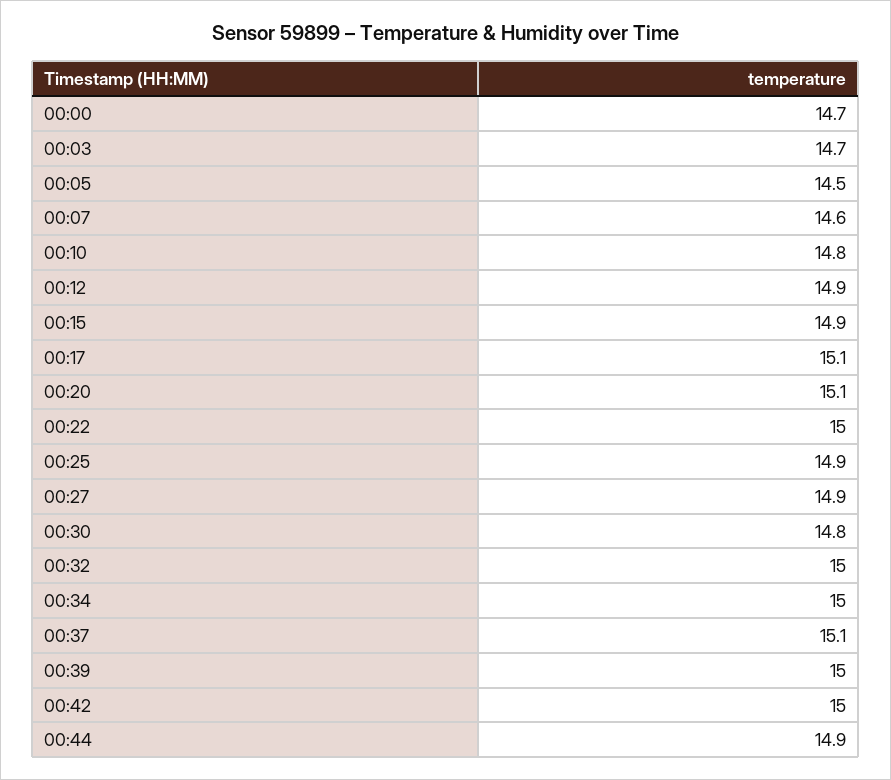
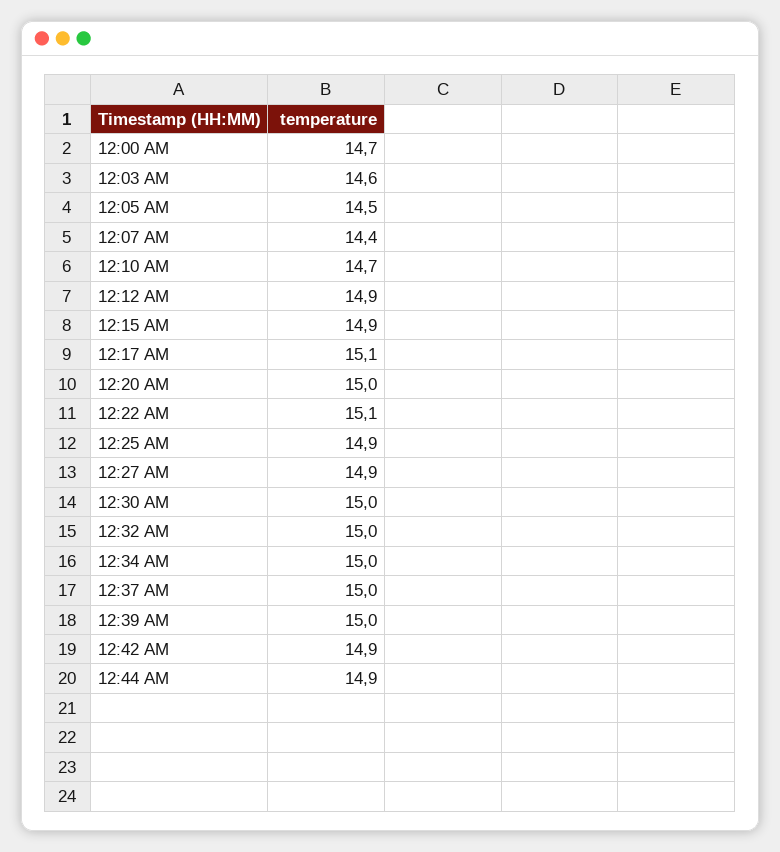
00:03: 14.7 -> 14.6
00:07: 14.6 -> 14.4
00:10: 14.8 -> 14.7
00:20: 15.1 -> 15
00:22: 15 -> 15.1
00:30: 14.8 -> 15
00:37: 15.1 -> 15
00:42: 15 -> 14.9

